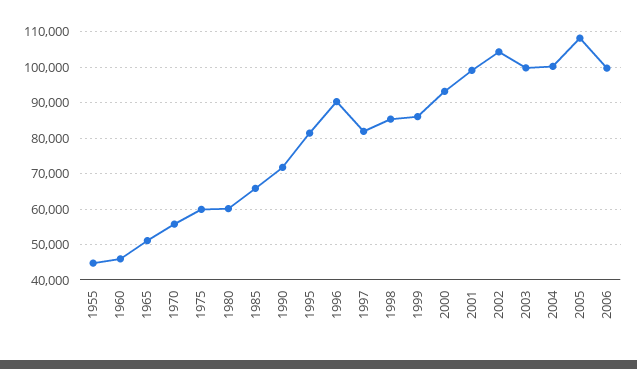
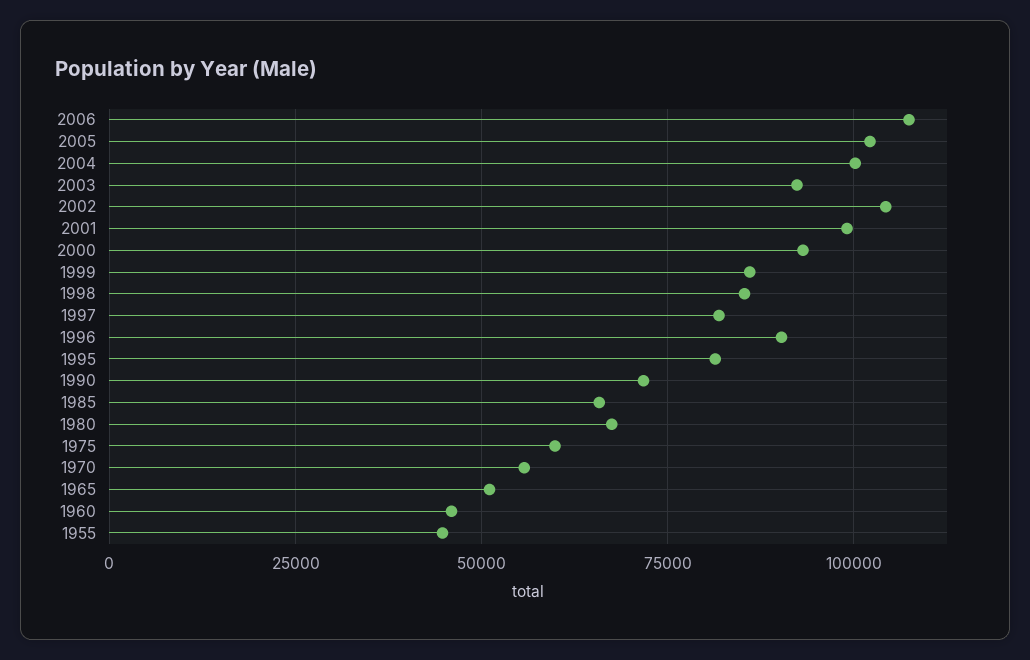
1980: 60000 -> 67500
2003: 100000 -> 92500
2005: 108000 -> 102500
2006: 100000 -> 107500

